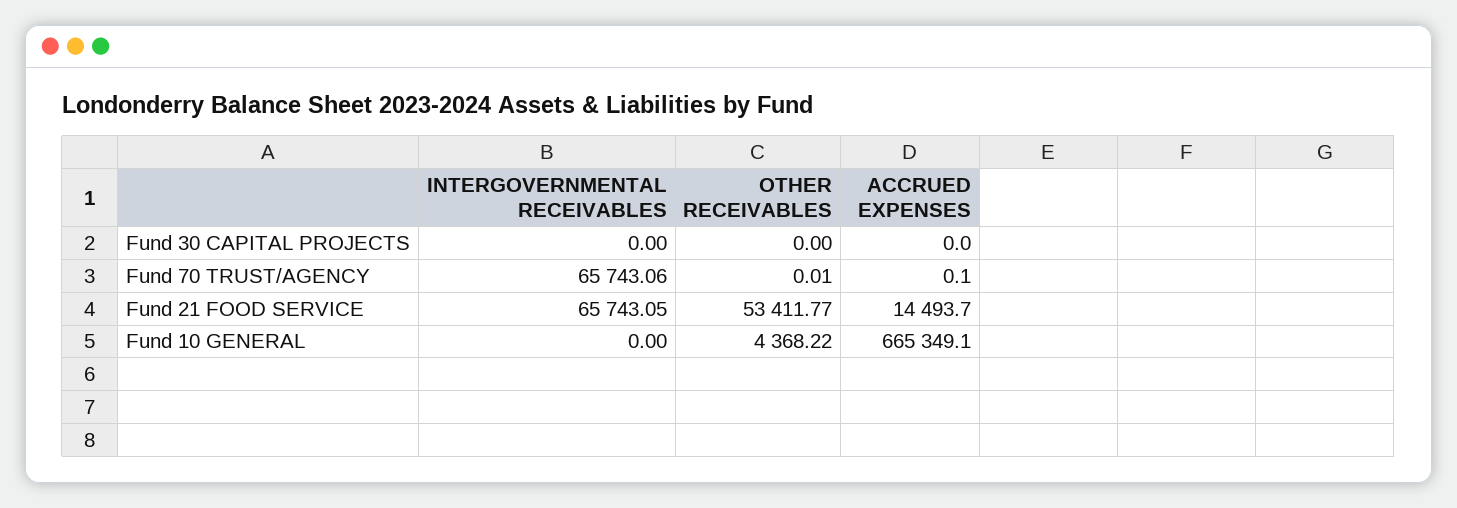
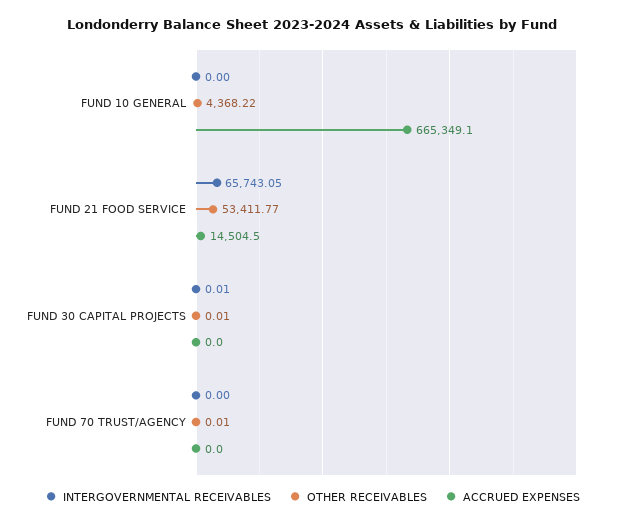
INTERGOVERNMENTAL RECEIVABLES, Fund 30 CAPITAL PROJECTS: 0 -> 0.01
OTHER RECEIVABLES, Fund 30 CAPITAL PROJECTS: 0 -> 0.01
INTERGOVERNMENTAL RECEIVABLES, Fund 70 TRUST/AGENCY: 65743.06 -> 0
ACCRUED EXPENSES, Fund 70 TRUST/AGENCY: 0.1 -> 0
ACCRUED EXPENSES, Fund 21 FOOD SERVICE: 14493.7 -> 14504.5

